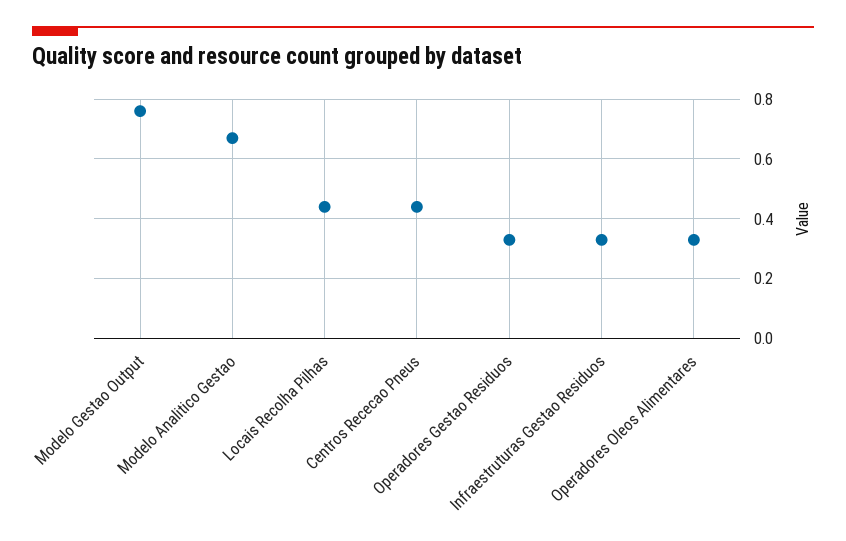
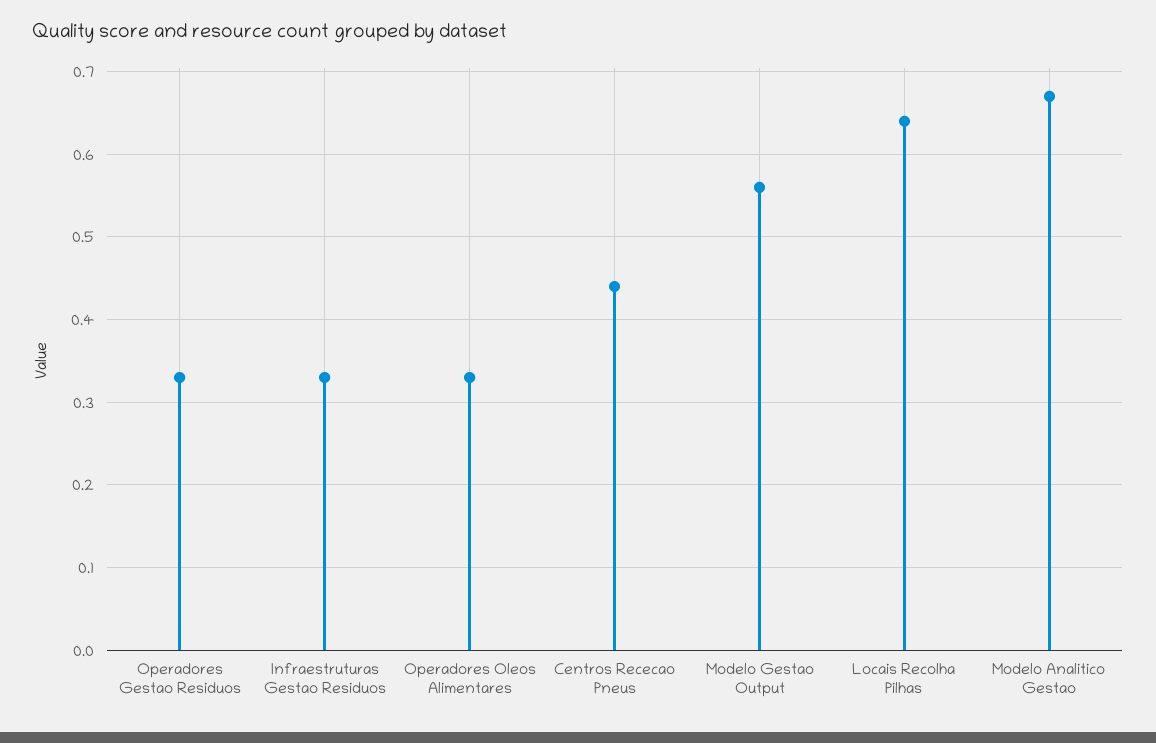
Modelo Gestao Output: 0.75 -> 0.56
Locais Recolha Pilhas: 0.45 -> 0.64

